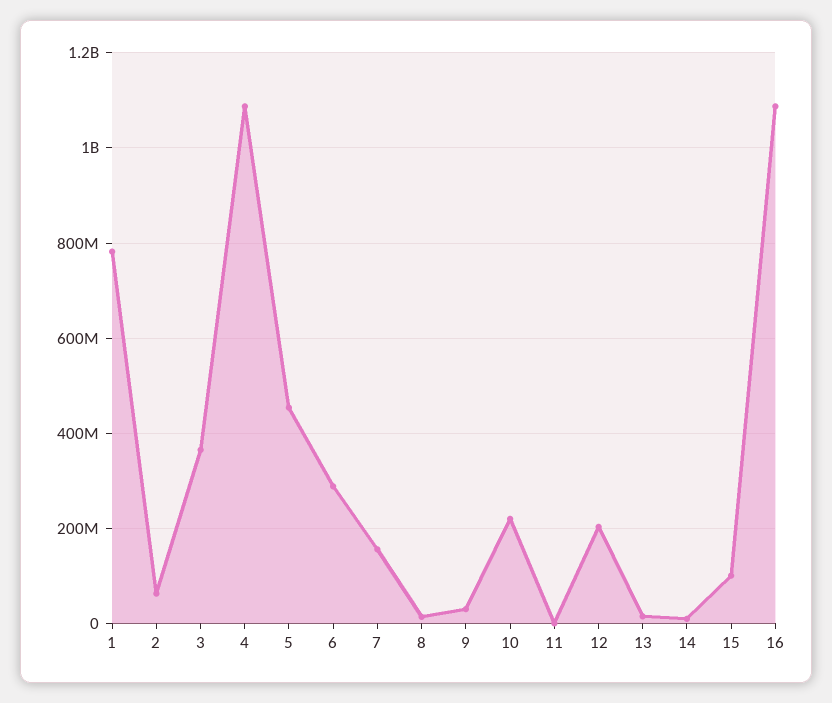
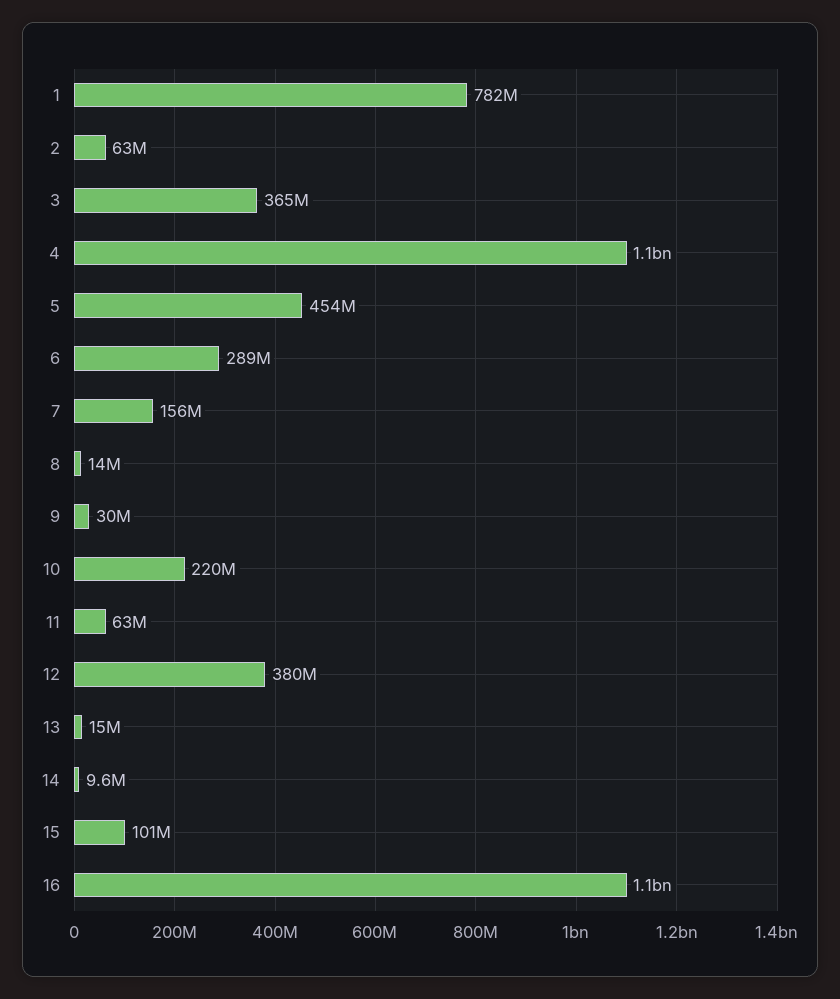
11: 0 -> 63000000
12: 200000000 -> 380000000

